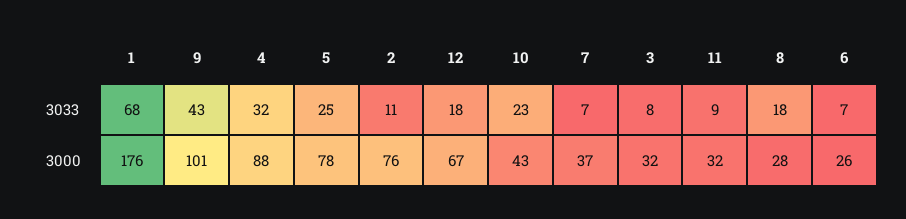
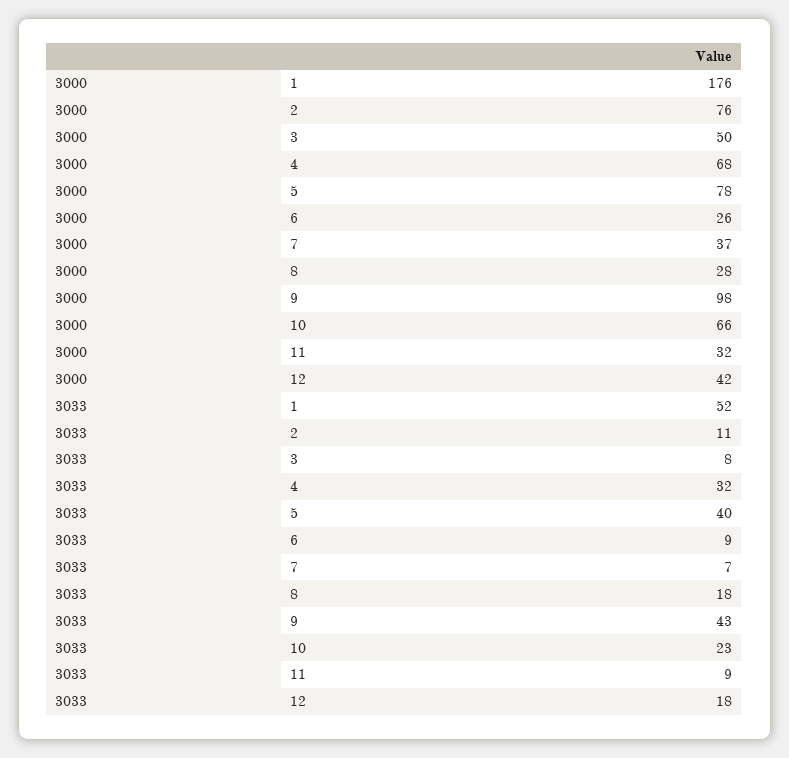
1, 3033: 68 -> 52
5, 3033: 25 -> 40
6, 3033: 7 -> 9
9, 3000: 101 -> 98
4, 3000: 88 -> 68
12, 3000: 67 -> 42
10, 3000: 43 -> 66
3, 3000: 32 -> 50

